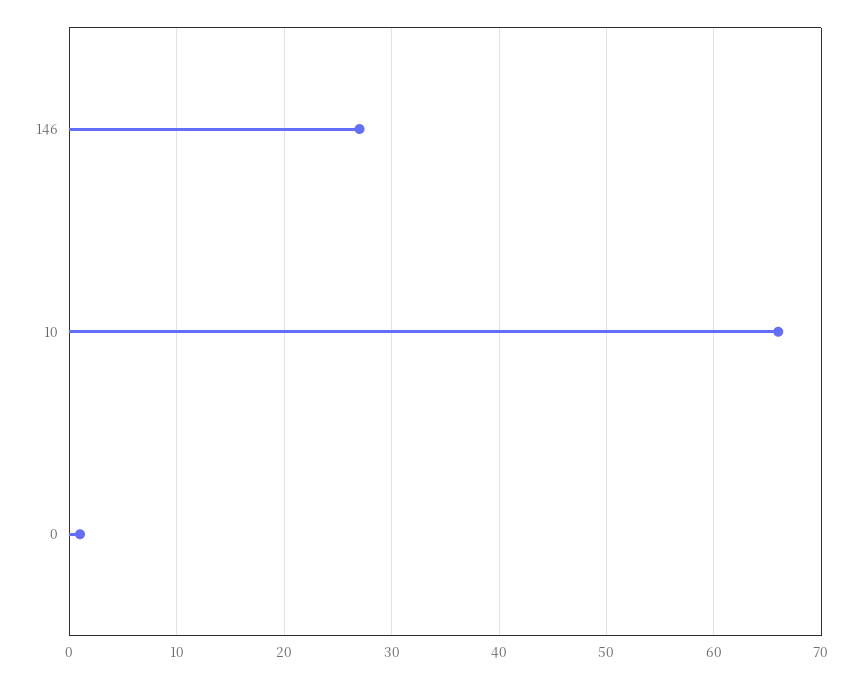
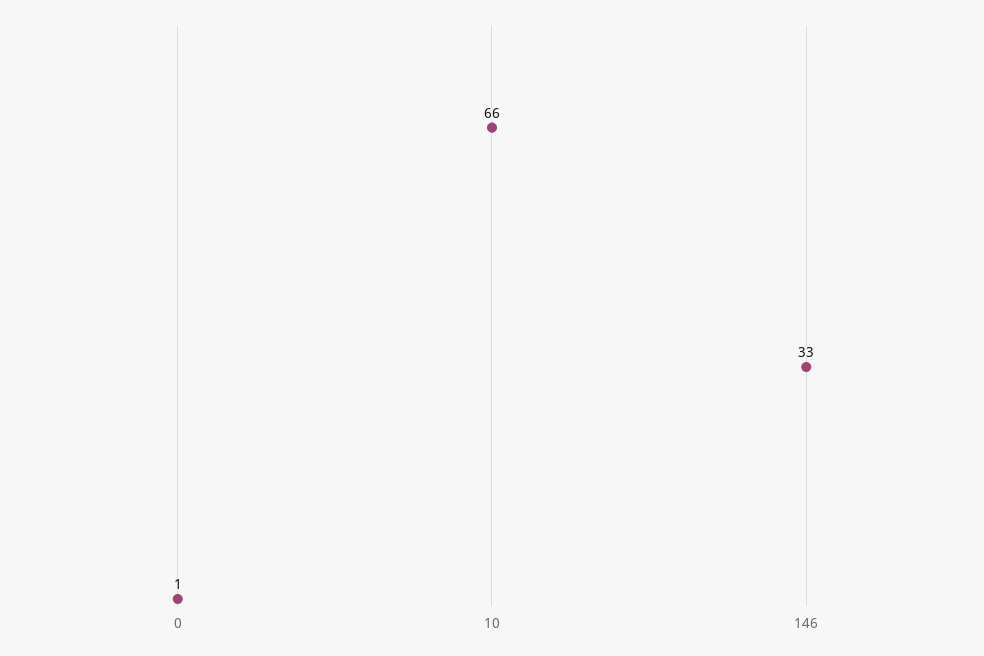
146: 27 -> 33

